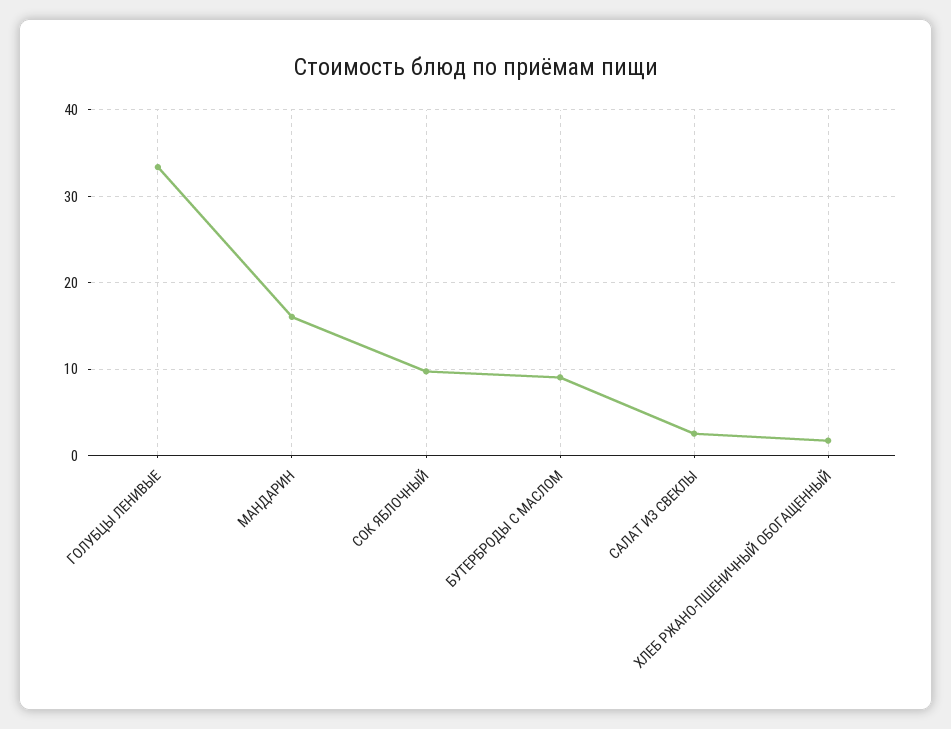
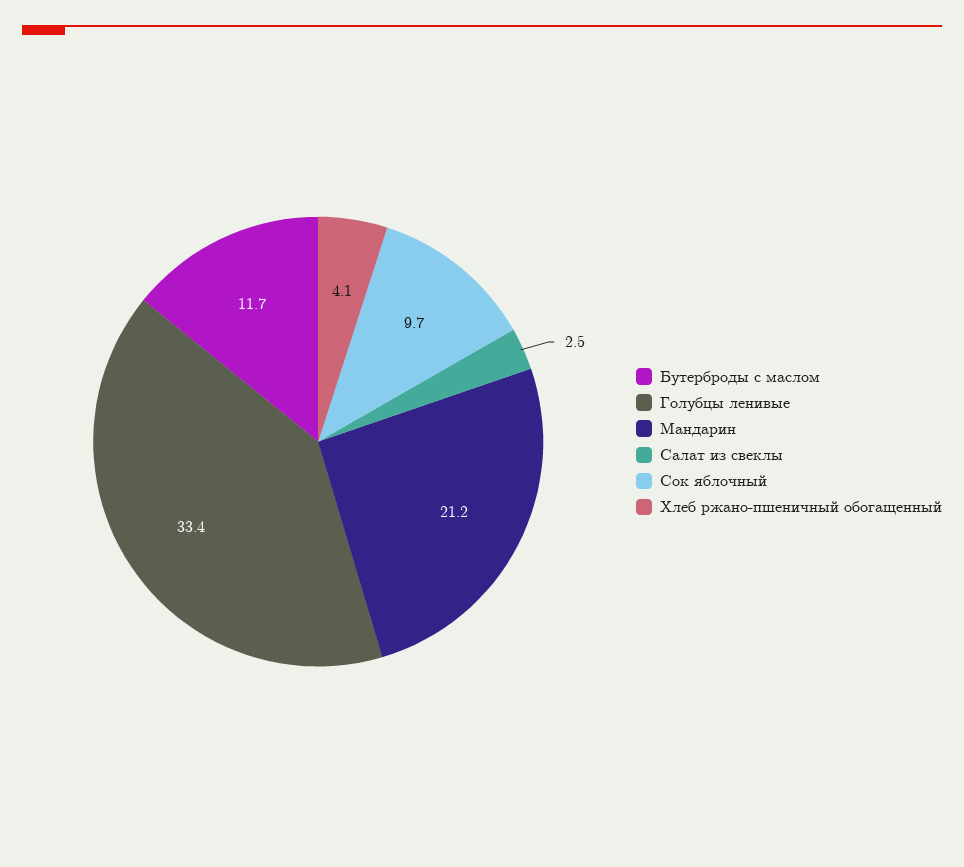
МАНДАРИН: 16 -> 21.2
БУТЕРБРОДЫ С МАСЛОМ: 9 -> 11.7
ХЛЕБ РЖАНО-ПШЕНИЧНЫЙ ОБОГАЩЕННЫЙ: 2 -> 4.1

